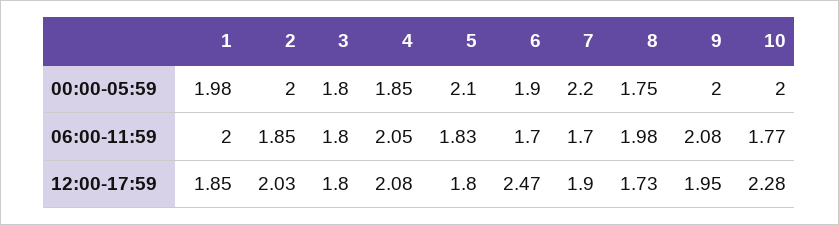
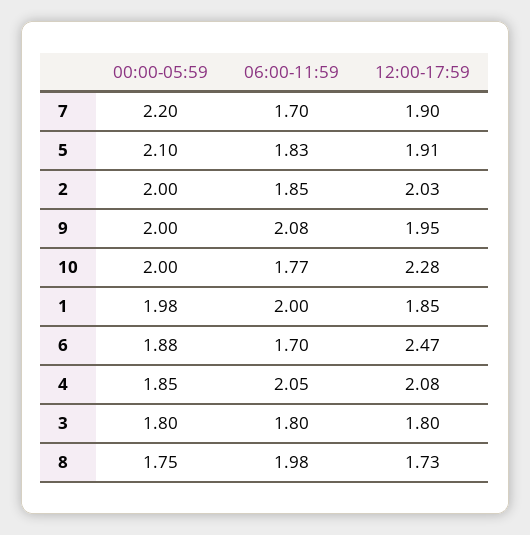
6, 00:00-05:59: 1.9 -> 1.88
5, 12:00-17:59: 1.8 -> 1.91

